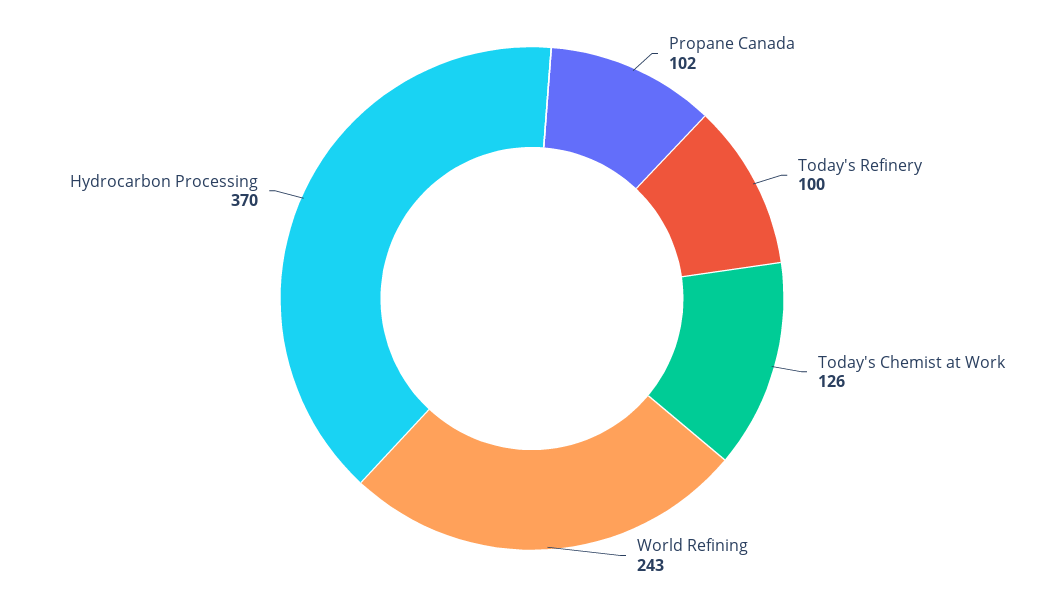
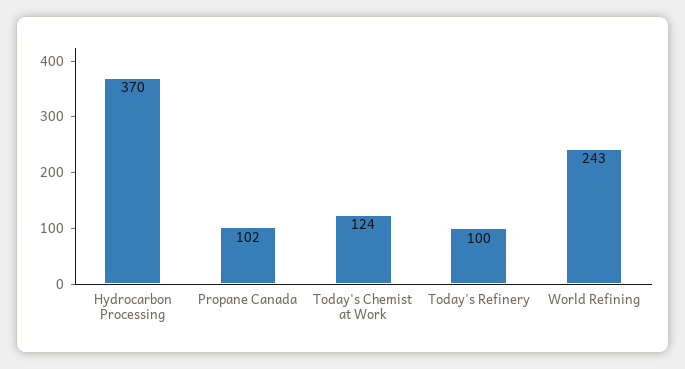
Today's Chemist at Work: 126 -> 124

